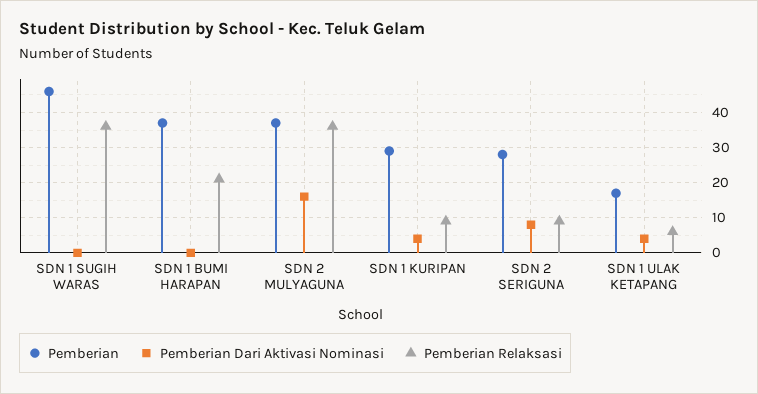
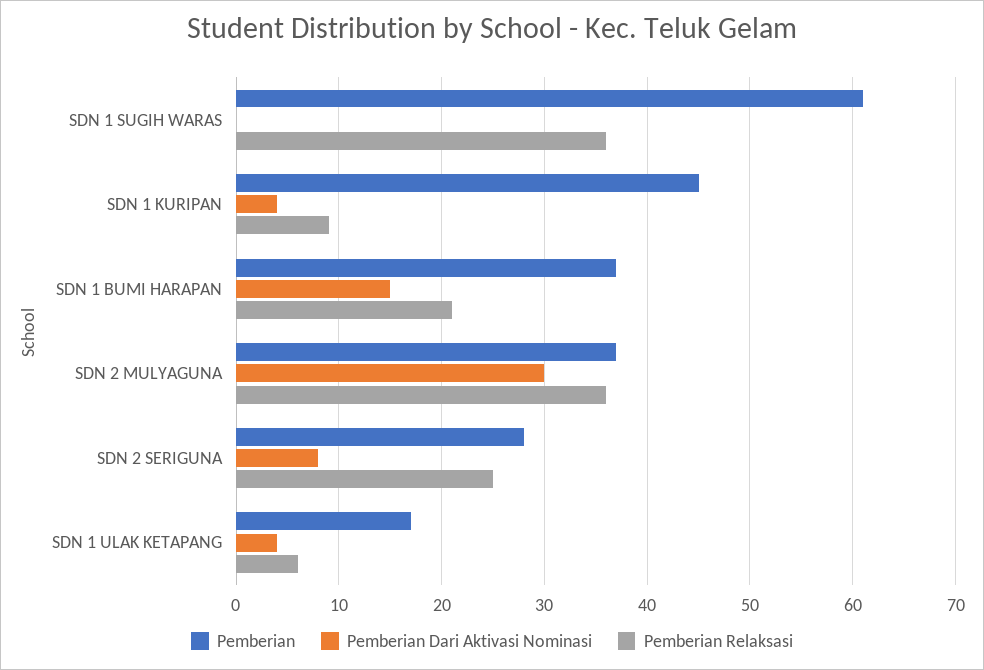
Pemberian, SDN 1 SUGIH WARAS: 45 -> 61
Pemberian Dari Aktivasi Nominasi, SDN 1 BUMI HARAPAN: 0 -> 15
Pemberian Dari Aktivasi Nominasi, SDN 2 MULYAGUNA: 15 -> 30
Pemberian, SDN 1 KURIPAN: 30 -> 45
Pemberian Relaksasi, SDN 2 SERIGUNA: 10 -> 25

